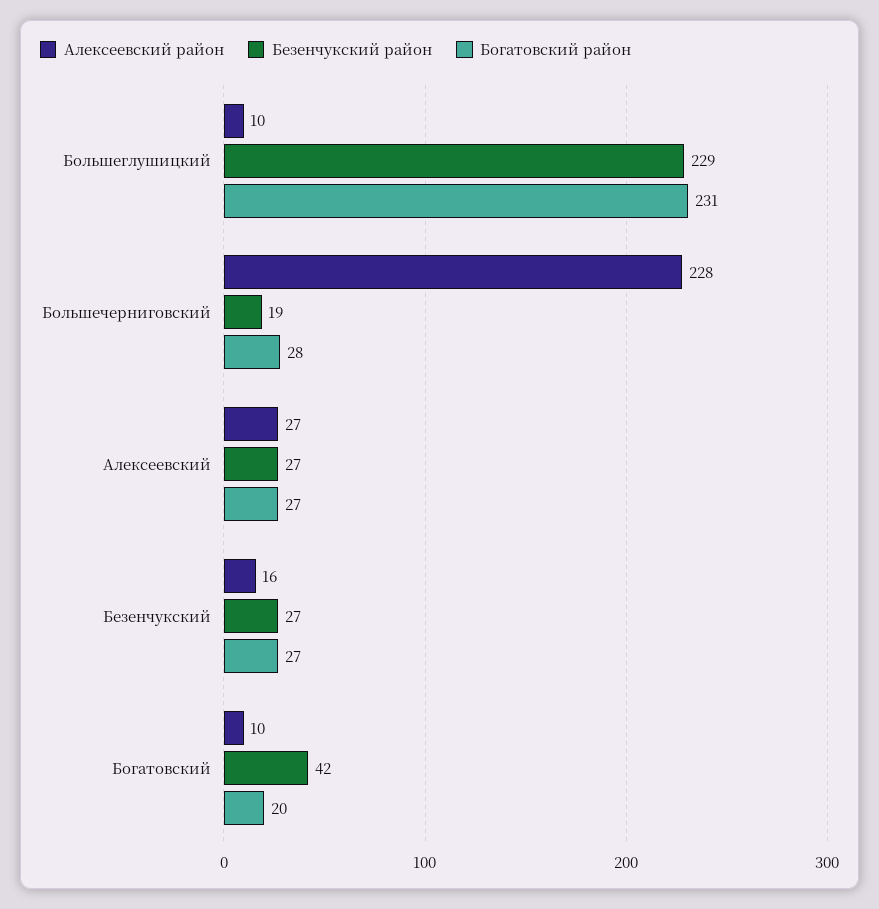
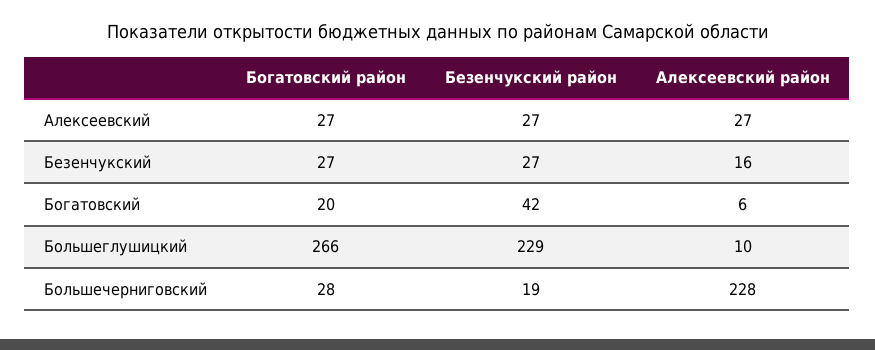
Богатовский район, Большеглушицкий: 231 -> 266
Алексеевский район, Богатовский: 10 -> 6

